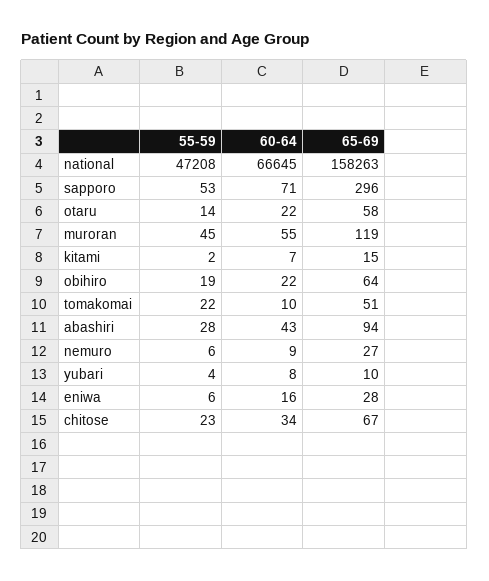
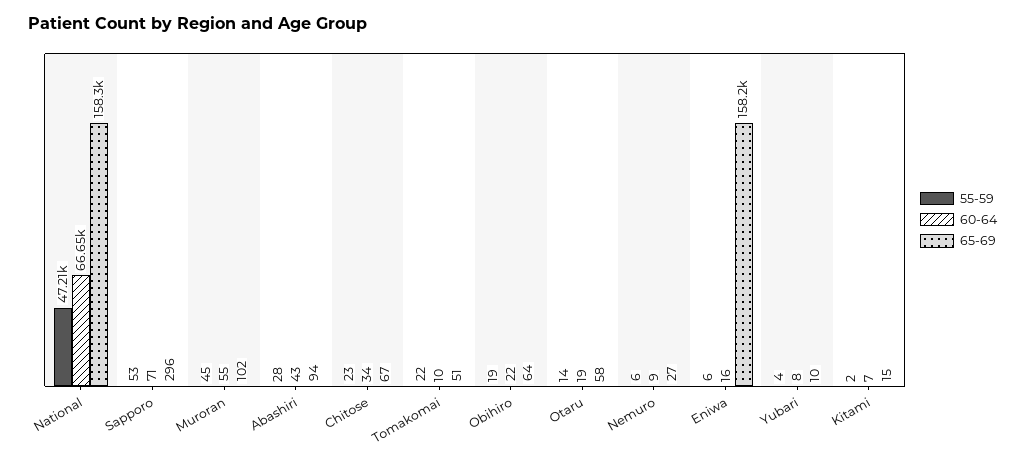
60-64, otaru: 22 -> 19
65-69, muroran: 119 -> 102
65-69, eniwa: 28 -> 158200

